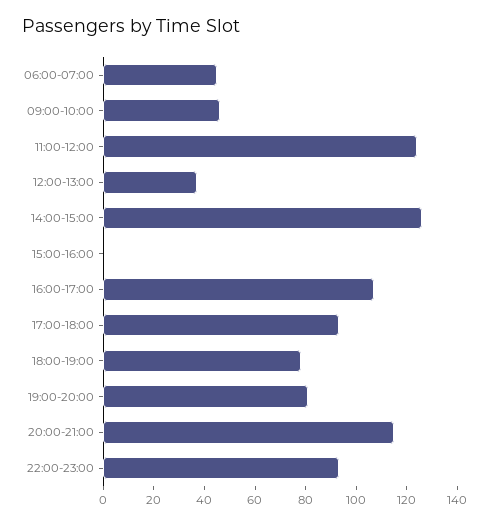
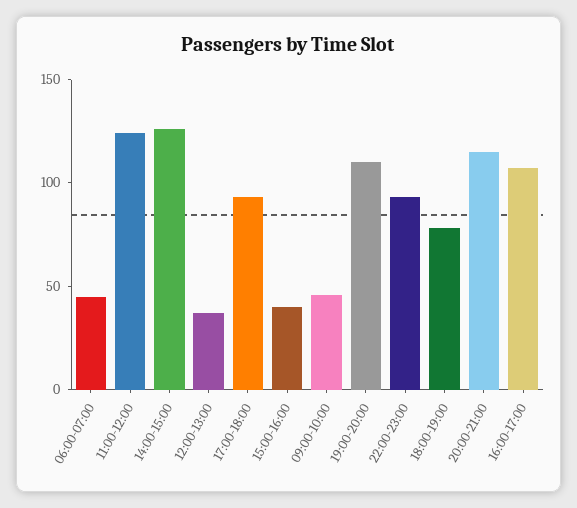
15:00-16:00: 0 -> 40
19:00-20:00: 80 -> 110

